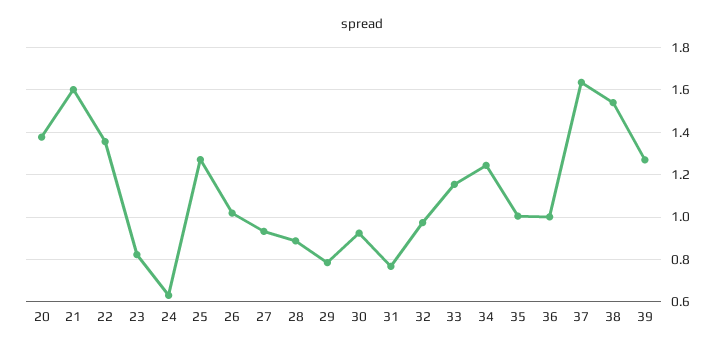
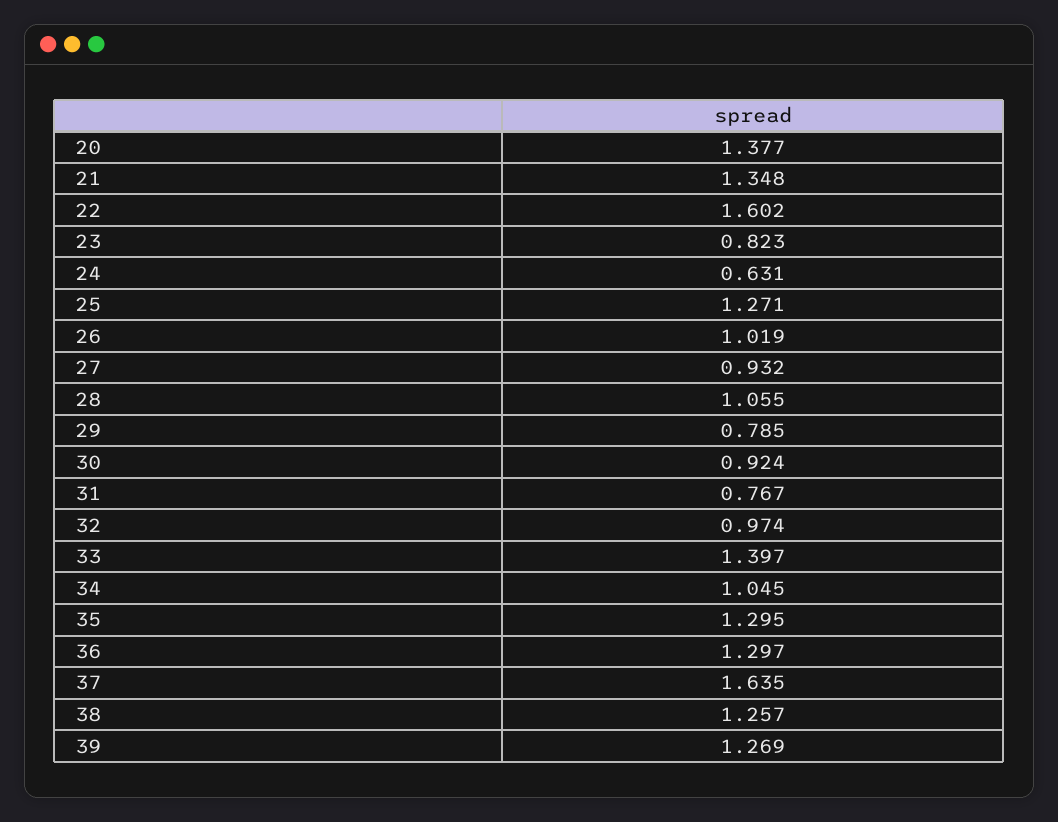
21: 1.6 -> 1.348
22: 1.35 -> 1.602
28: 0.9 -> 1.055
33: 1.15 -> 1.397
34: 1.25 -> 1.045
35: 1 -> 1.295
36: 1 -> 1.297
38: 1.55 -> 1.257

